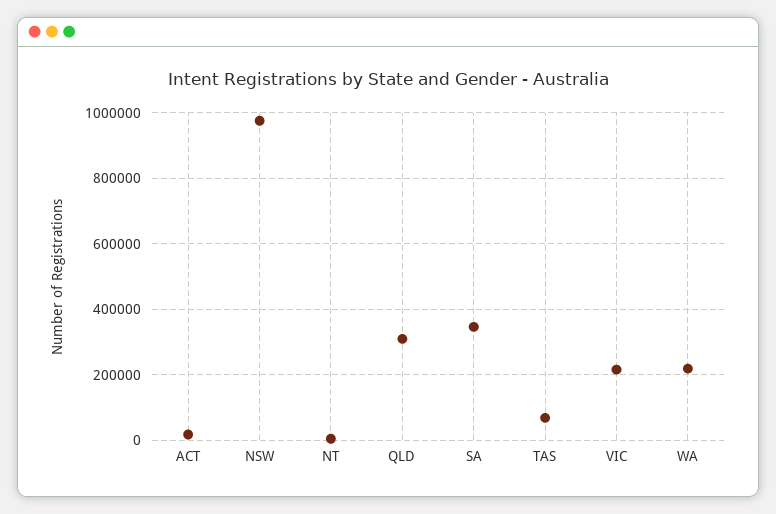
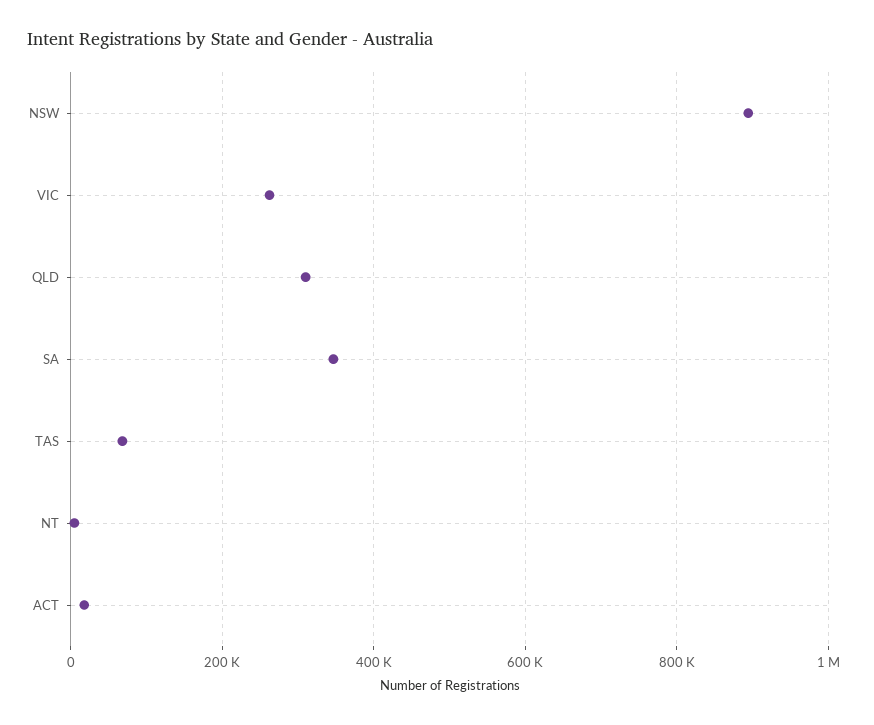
NSW: 980000 -> 900000
VIC: 220000 -> 260000
WA: 220000 -> none

